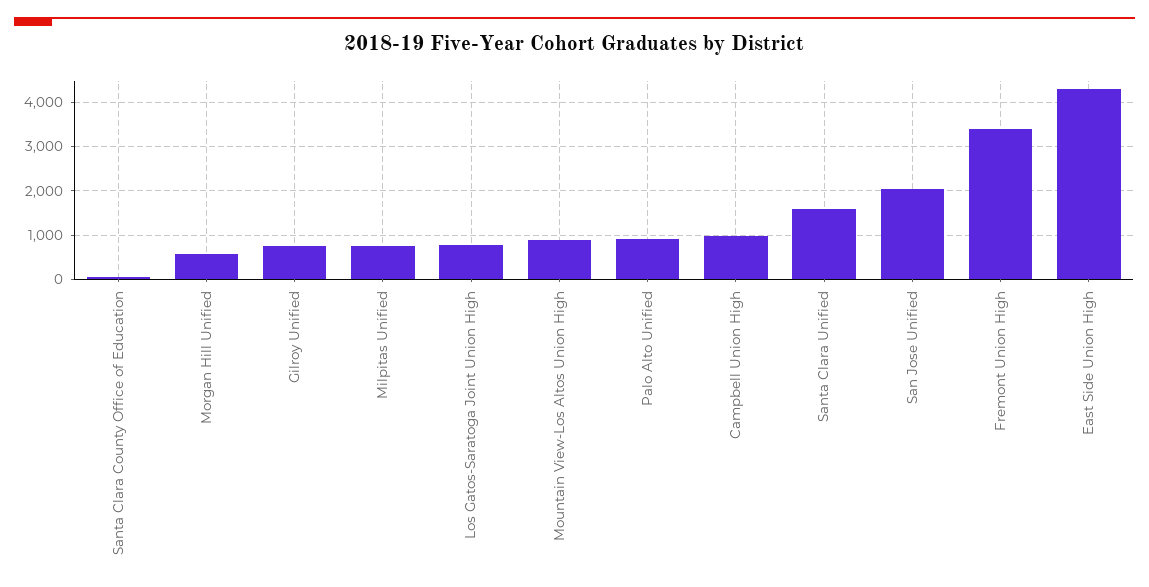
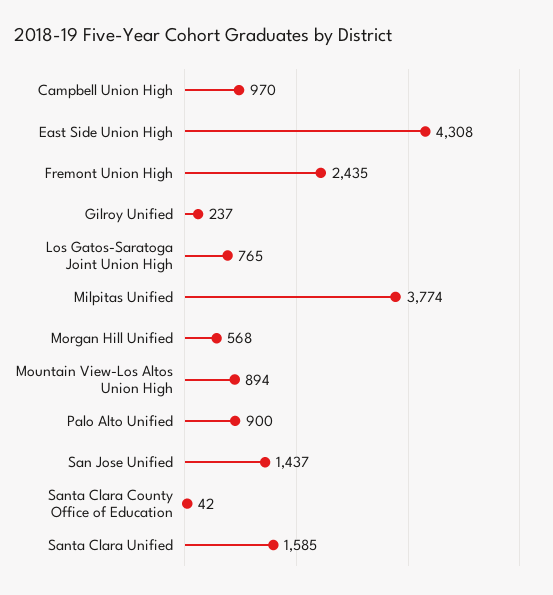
Gilroy Unified: 800 -> 237
Milpitas Unified: 800 -> 3774
San Jose Unified: 2000 -> 1437
Fremont Union High: 3400 -> 2435

